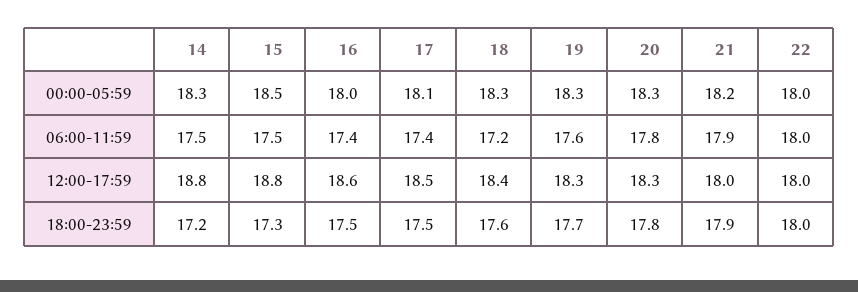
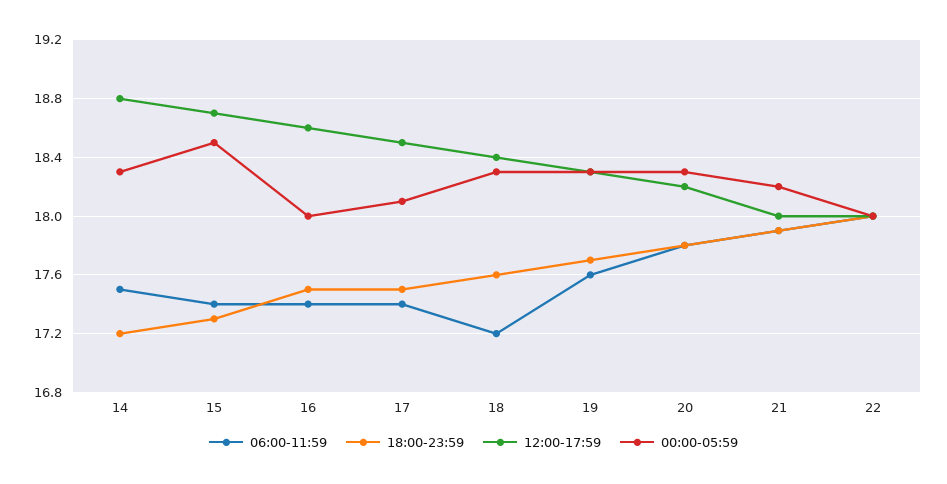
06:00-11:59, 15: 17.5 -> 17.4
12:00-17:59, 15: 18.8 -> 18.7
12:00-17:59, 20: 18.3 -> 18.2

